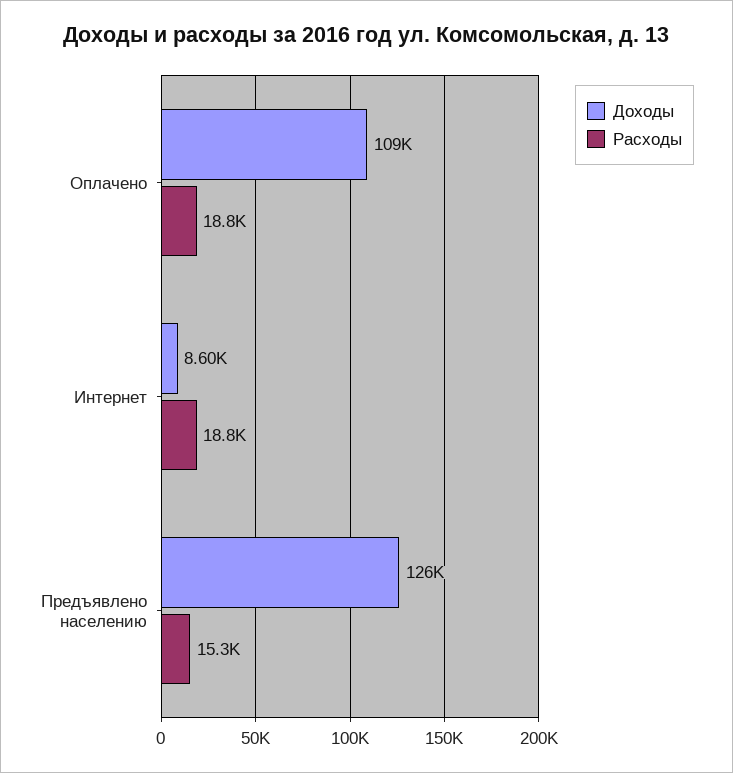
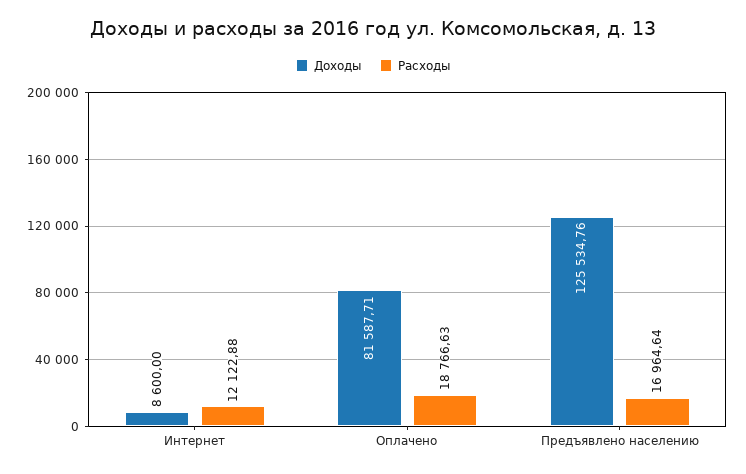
Доходы, Оплачено: 109000 -> 81587.71
Расходы, Интернет: 18800 -> 12122.88
Расходы, Предъявлено населению: 15300 -> 16964.64

